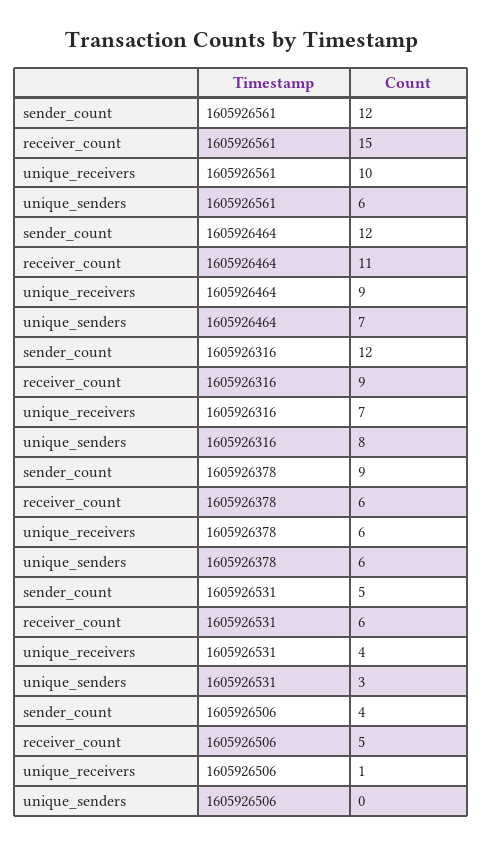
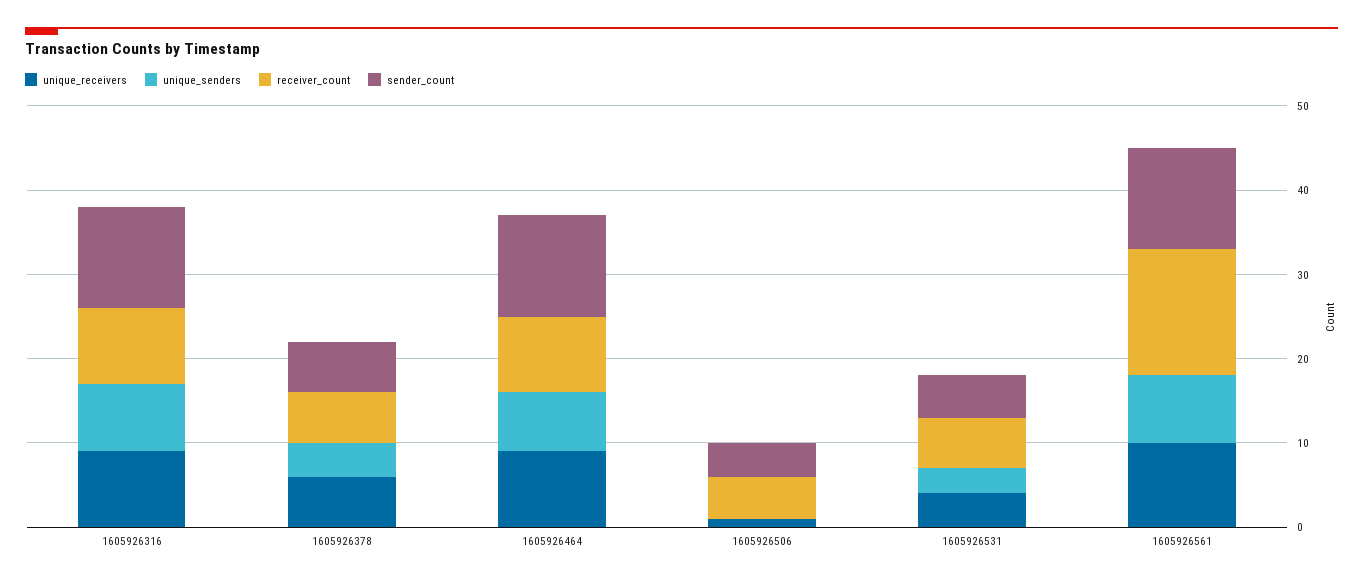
unique_senders, 1605926561: 6 -> 8
receiver_count, 1605926464: 11 -> 9
unique_receivers, 1605926316: 7 -> 9
sender_count, 1605926378: 9 -> 6
unique_senders, 1605926378: 6 -> 4

